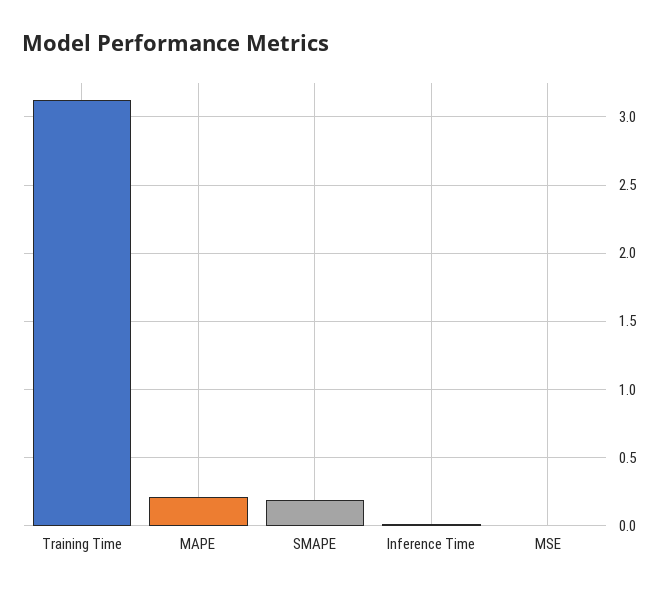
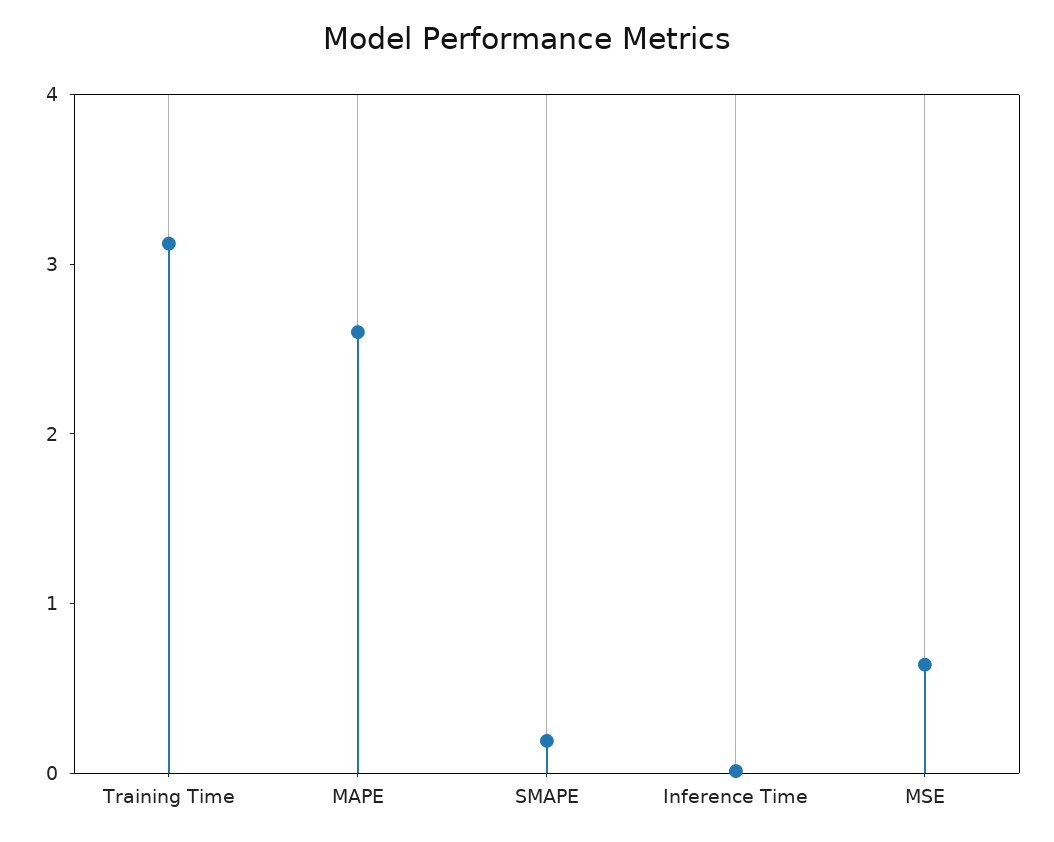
MAPE: 0.2 -> 2.6
MSE: 0 -> 0.6

